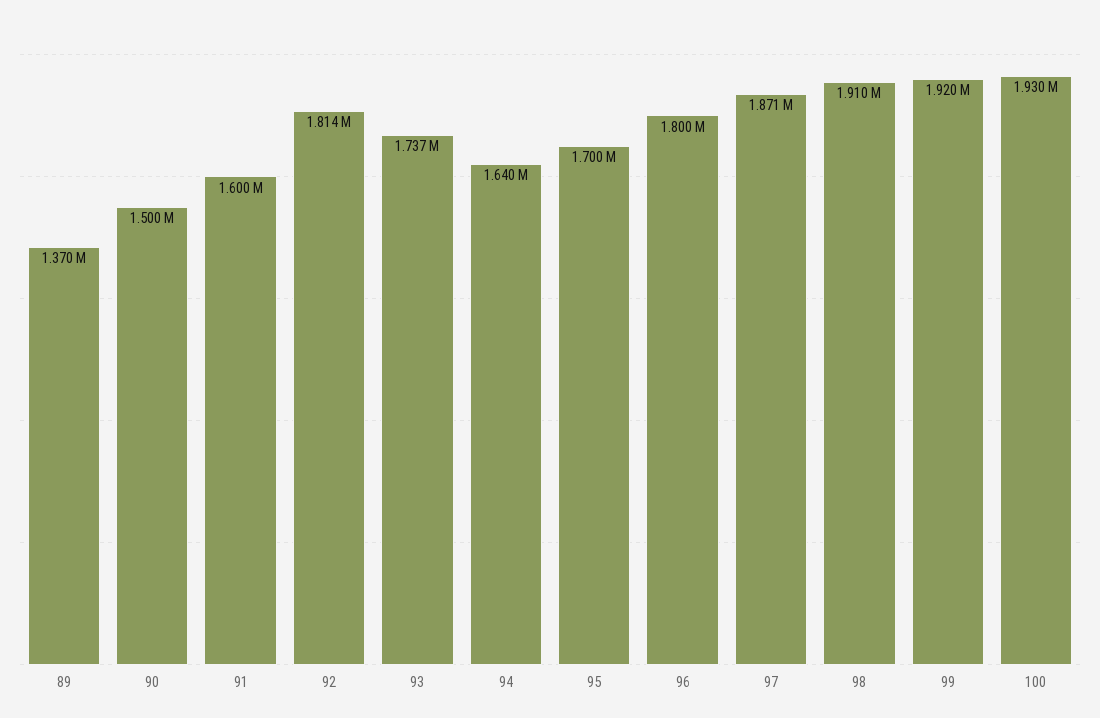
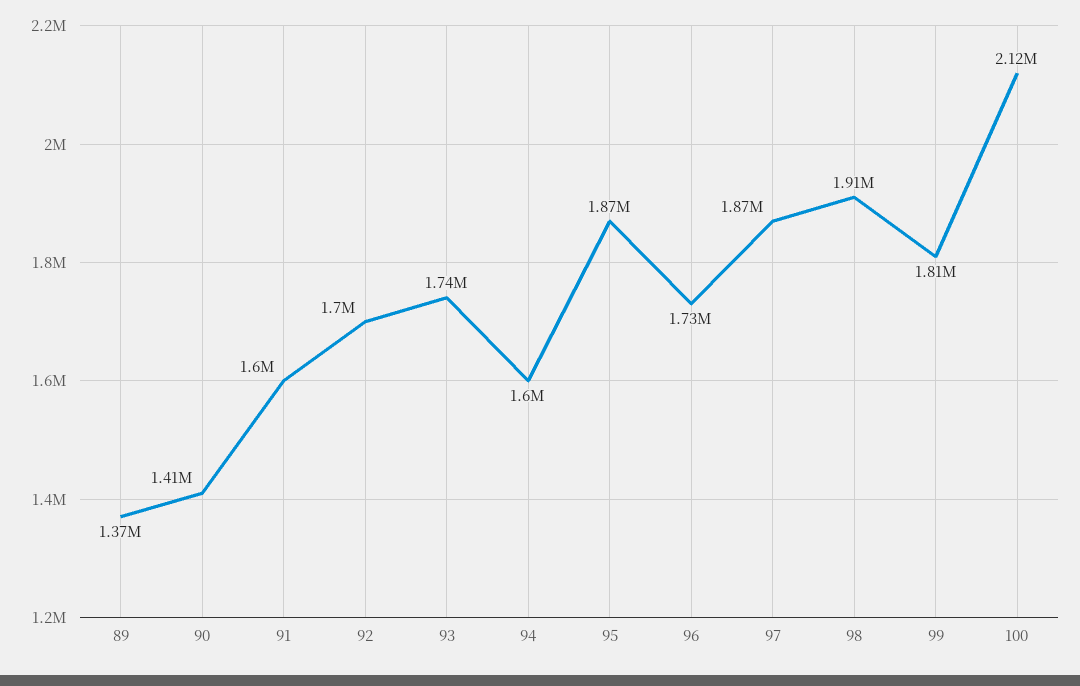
90: 1500000 -> 1410000
92: 1814000 -> 1700000
94: 1640000 -> 1600000
95: 1700000 -> 1870000
96: 1800000 -> 1730000
99: 1920000 -> 1810000
100: 1930000 -> 2120000

